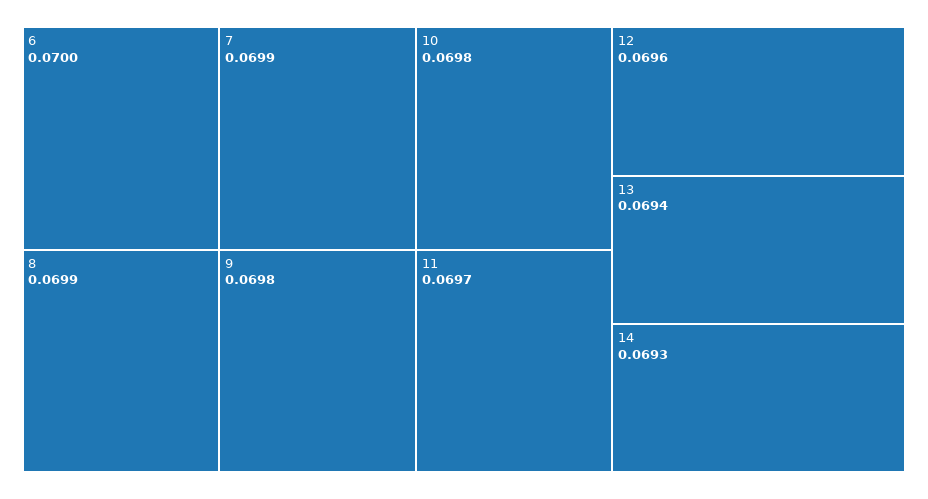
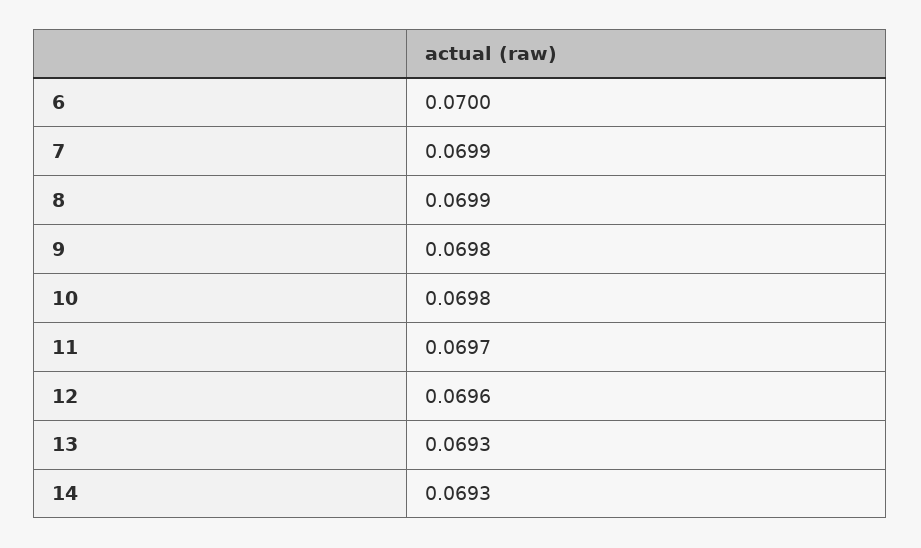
13: 0.0694 -> 0.0693

